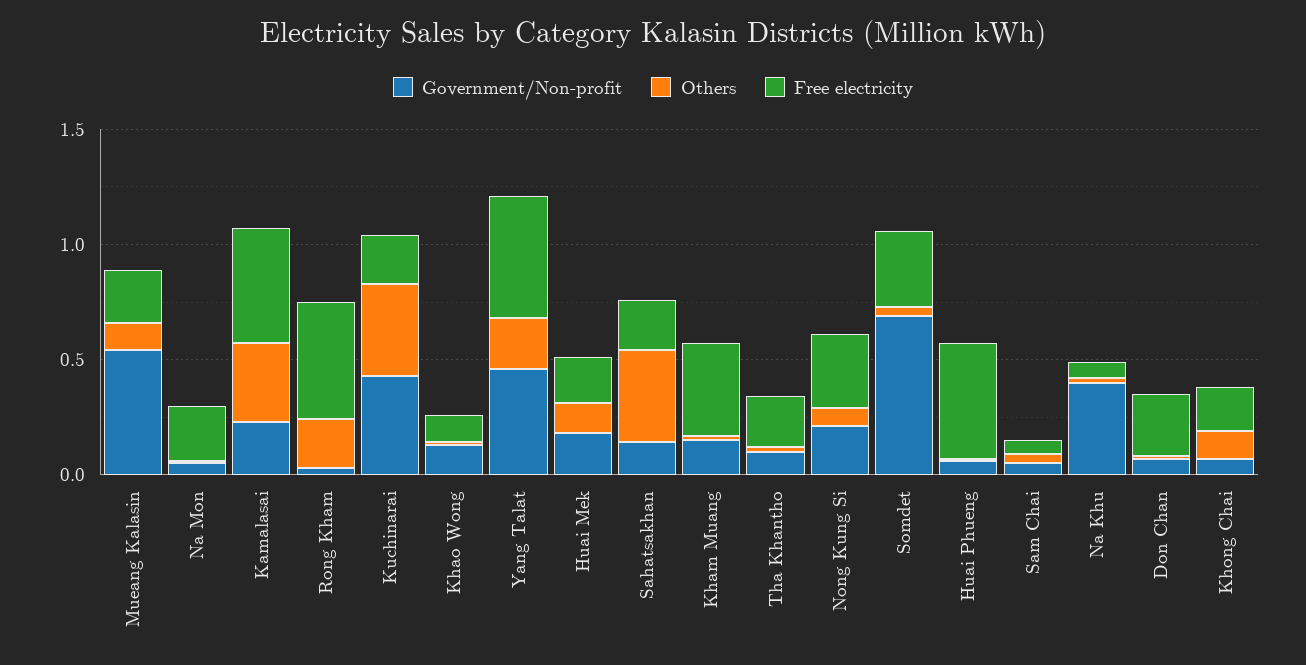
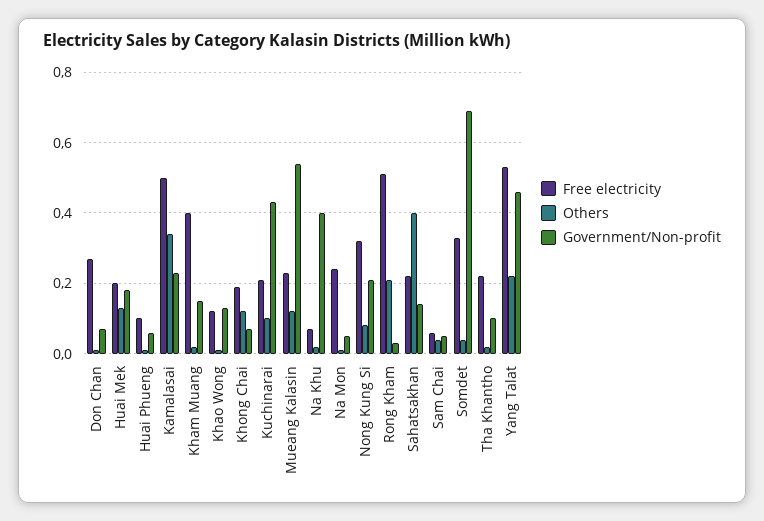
Others, Kuchinarai: 0.4 -> 0.1
Free electricity, Huai Phueng: 0.5 -> 0.1

